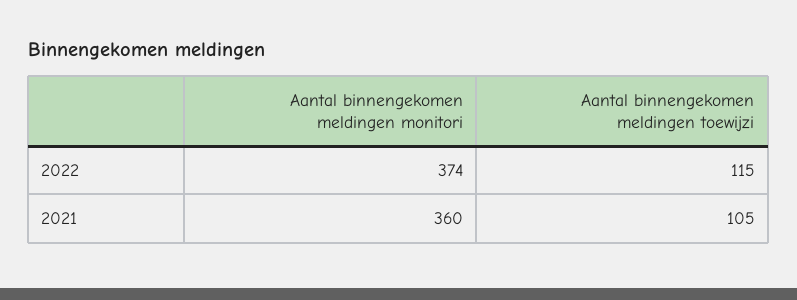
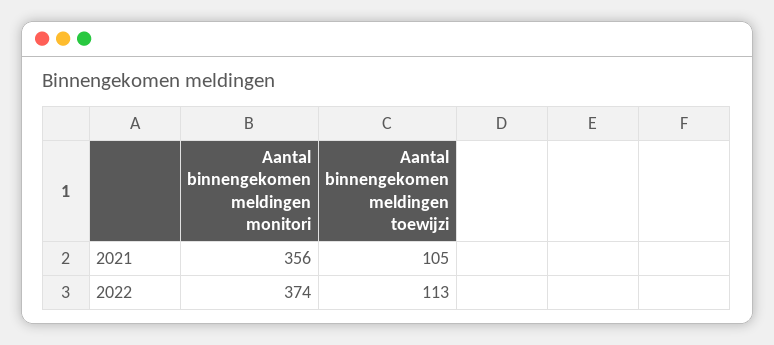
Aantal binnengekomen meldingen toewijzi, 2022: 115 -> 113
Aantal binnengekomen meldingen monitori, 2021: 360 -> 356

